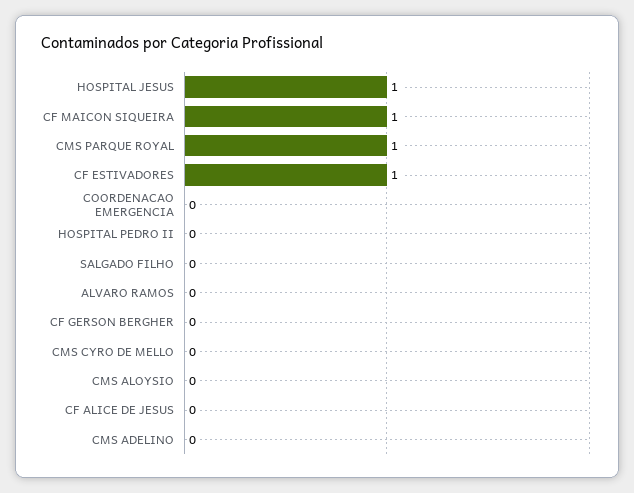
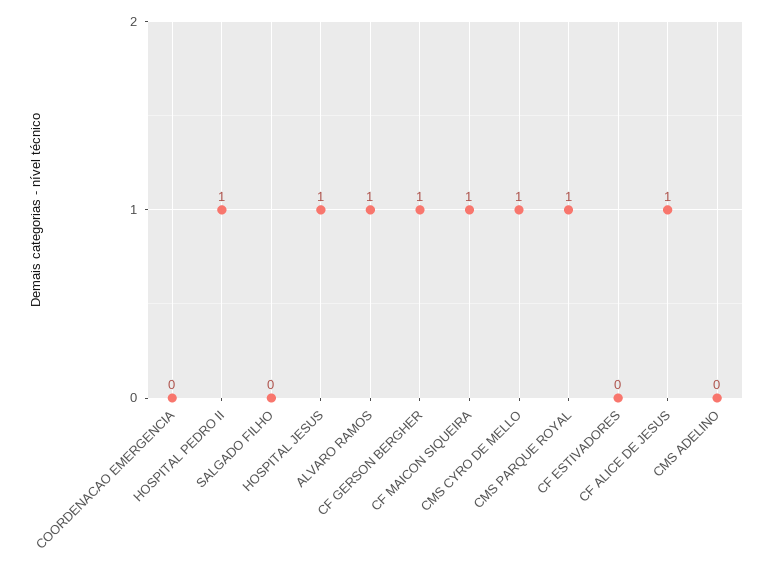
CF ESTIVADORES: 1 -> 0
HOSPITAL PEDRO II: 0 -> 1
ALVARO RAMOS: 0 -> 1
CF GERSON BERGHER: 0 -> 1
CMS CYRO DE MELLO: 0 -> 1
CMS ALOYSIO: 0 -> none
CF ALICE DE JESUS: 0 -> 1

